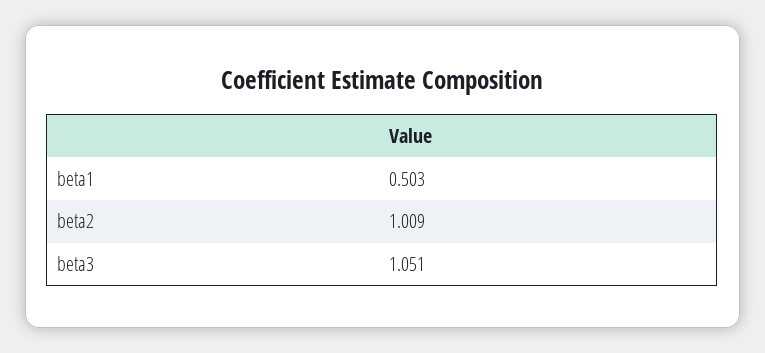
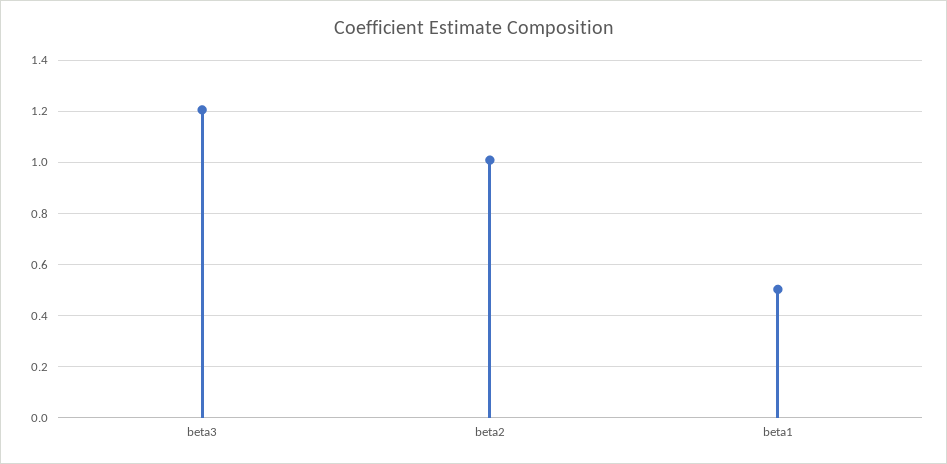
beta3: 1.051 -> 1.2

